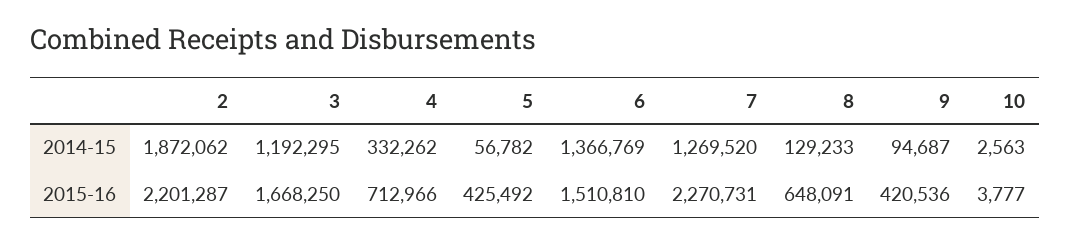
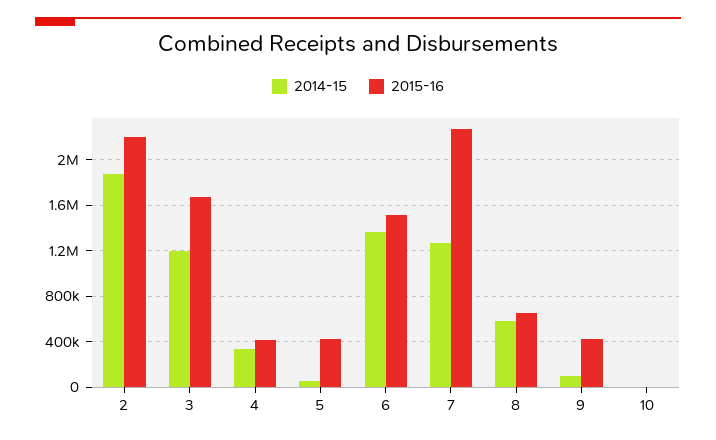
2014-15, 8: 129233 -> 600000
2015-16, 4: 712966 -> 400000

